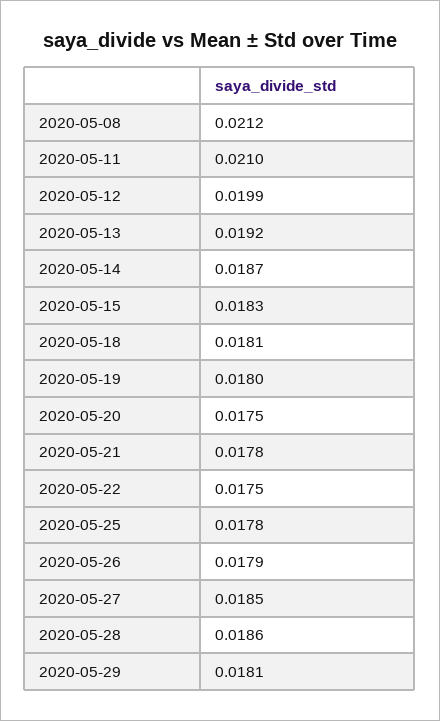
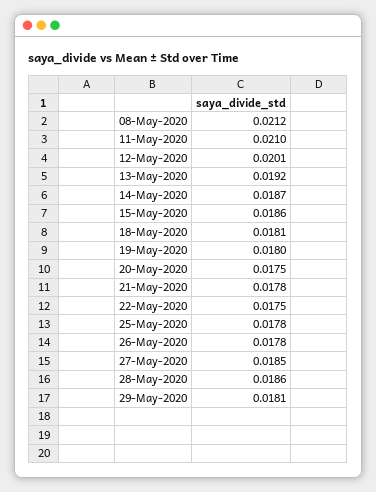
2020-05-12: 0.0199 -> 0.0201
2020-05-15: 0.0183 -> 0.0186
2020-05-26: 0.0179 -> 0.0178

